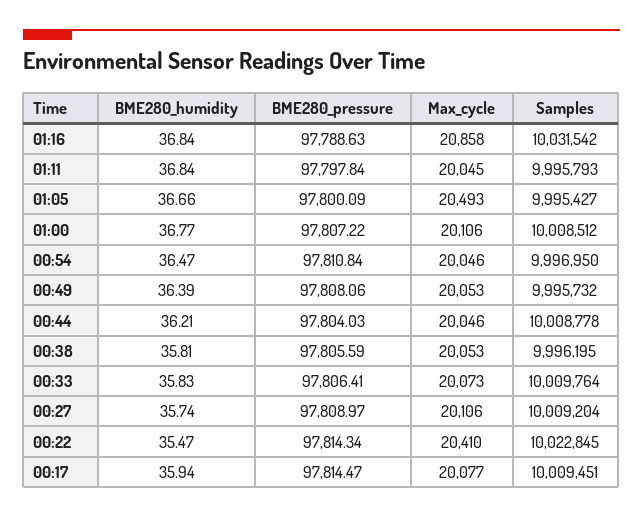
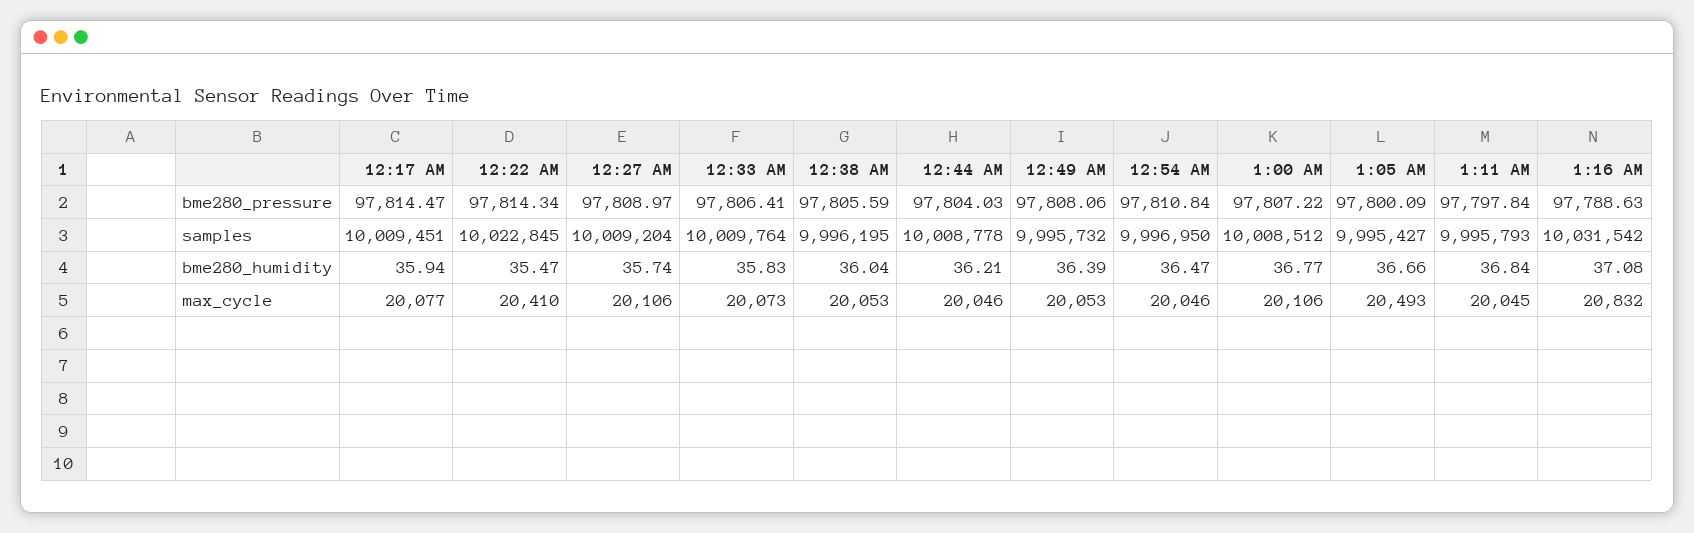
BME280_humidity, 01:16: 36.84 -> 37.08
Max_cycle, 01:16: 20858 -> 20832
BME280_humidity, 00:38: 35.81 -> 36.04

